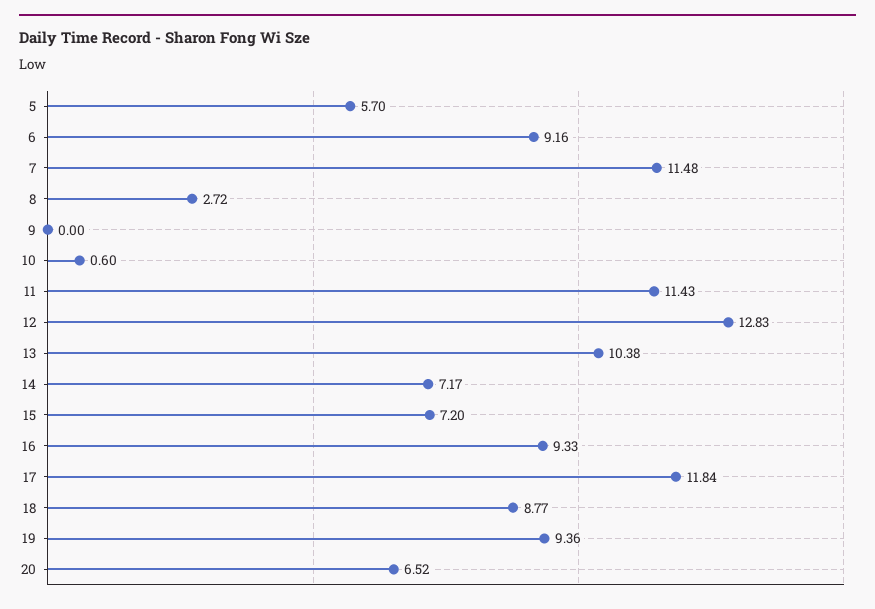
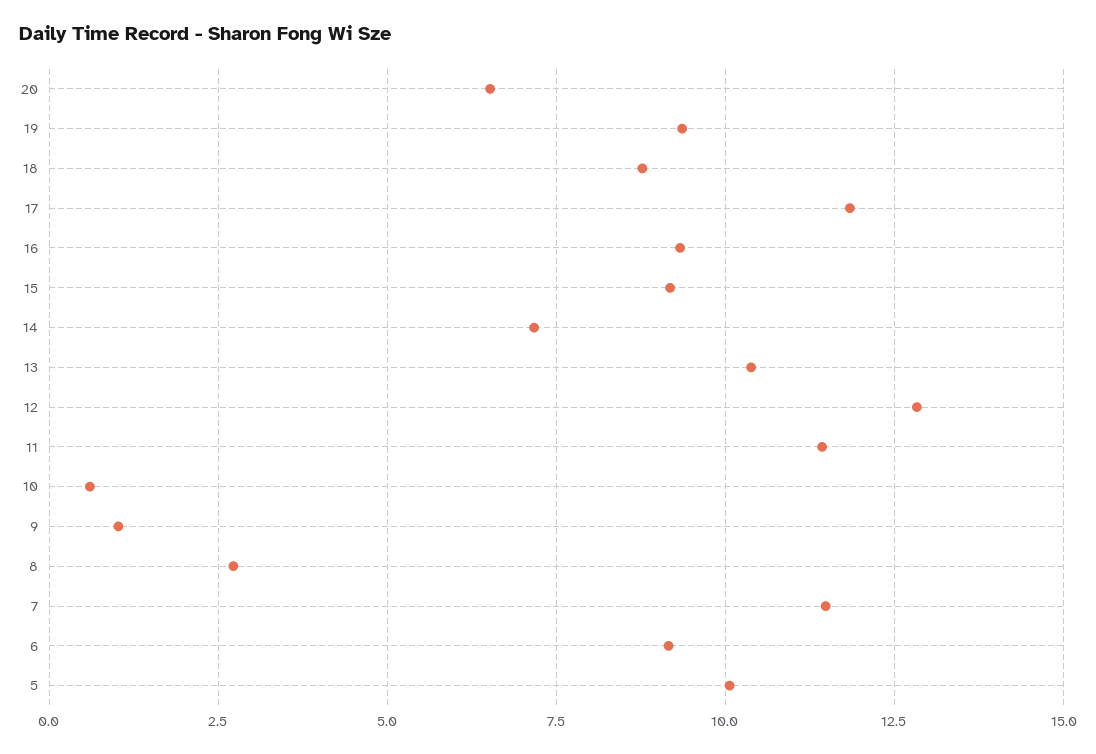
5: 5.7 -> 10
9: 0 -> 1
15: 7.2 -> 9.25

